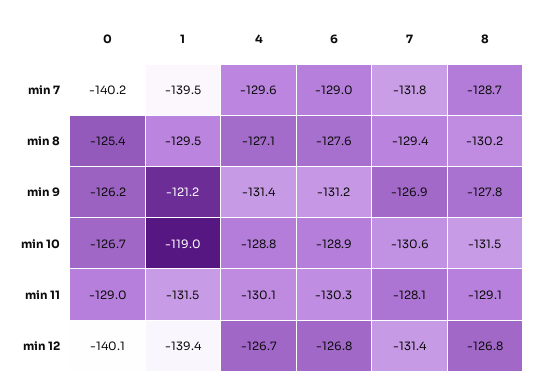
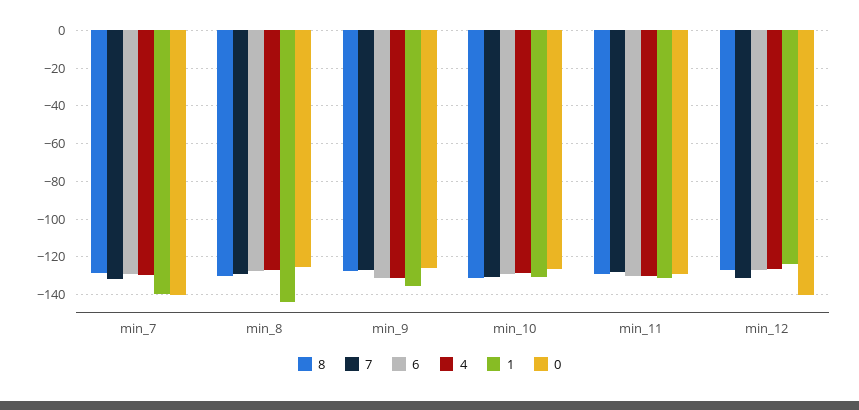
1, min 8: -129.5 -> -145
1, min 9: -121.2 -> -135
1, min 10: -119 -> -130
1, min 12: -139.4 -> -125

